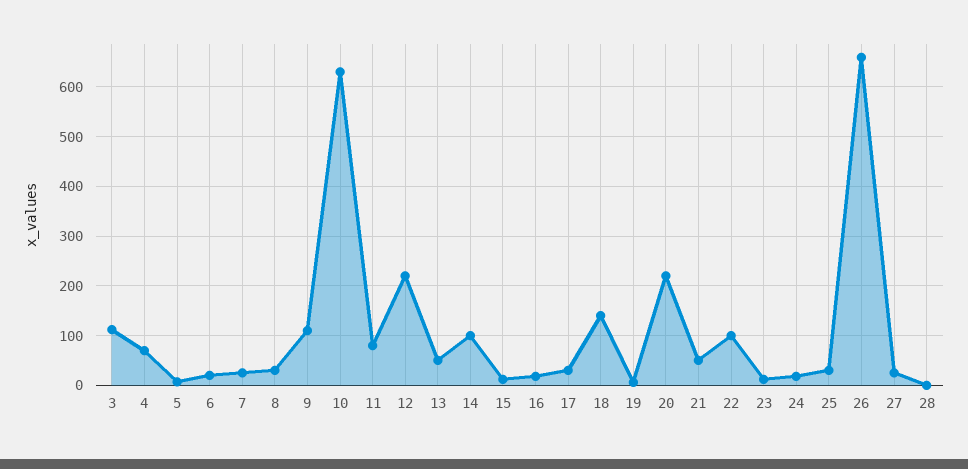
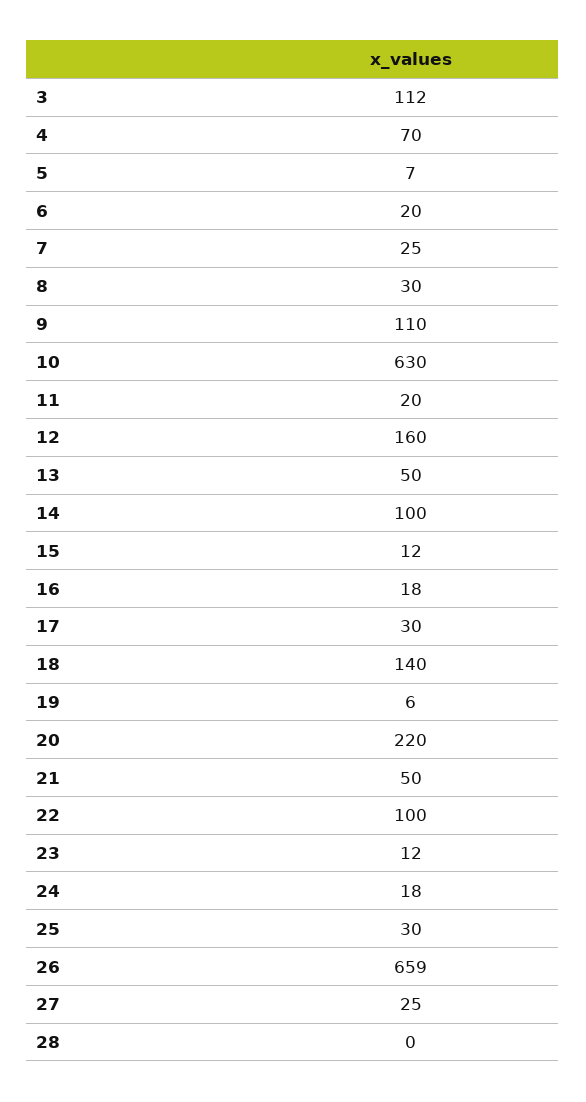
11: 80 -> 20
12: 220 -> 160

